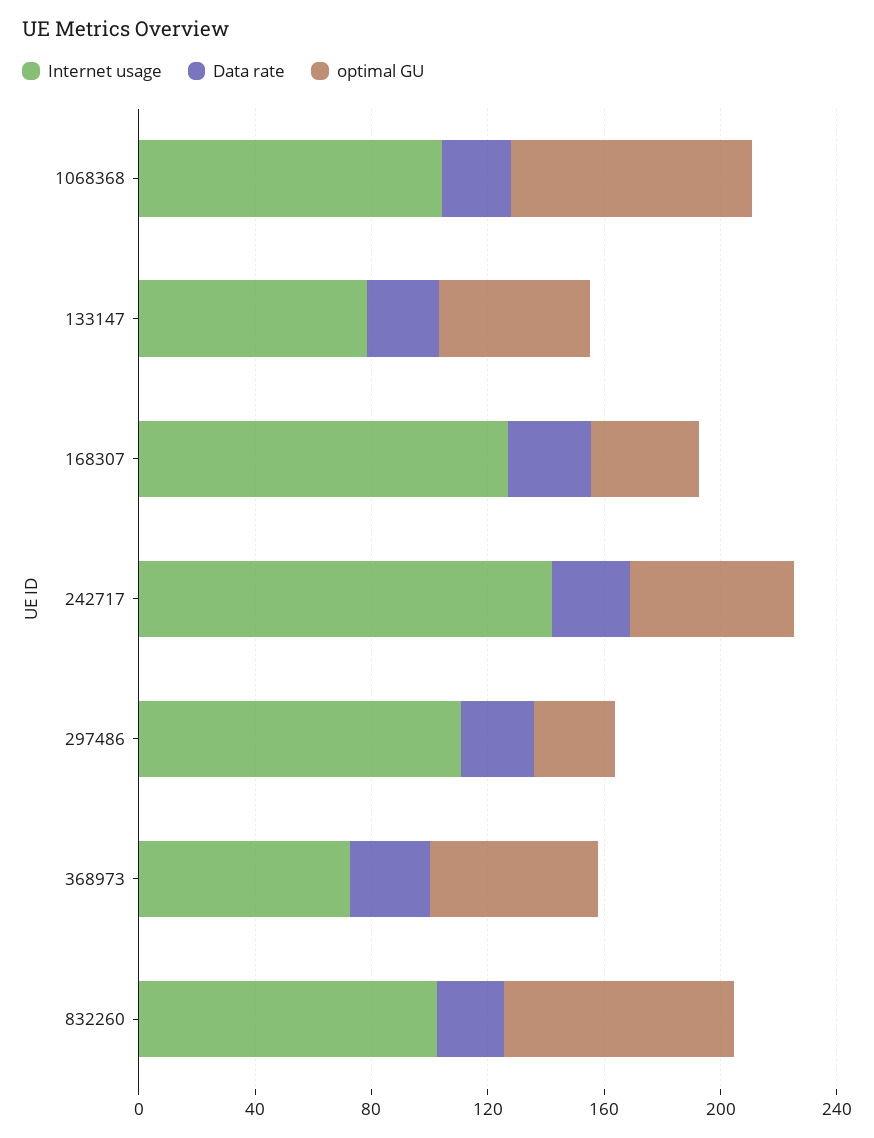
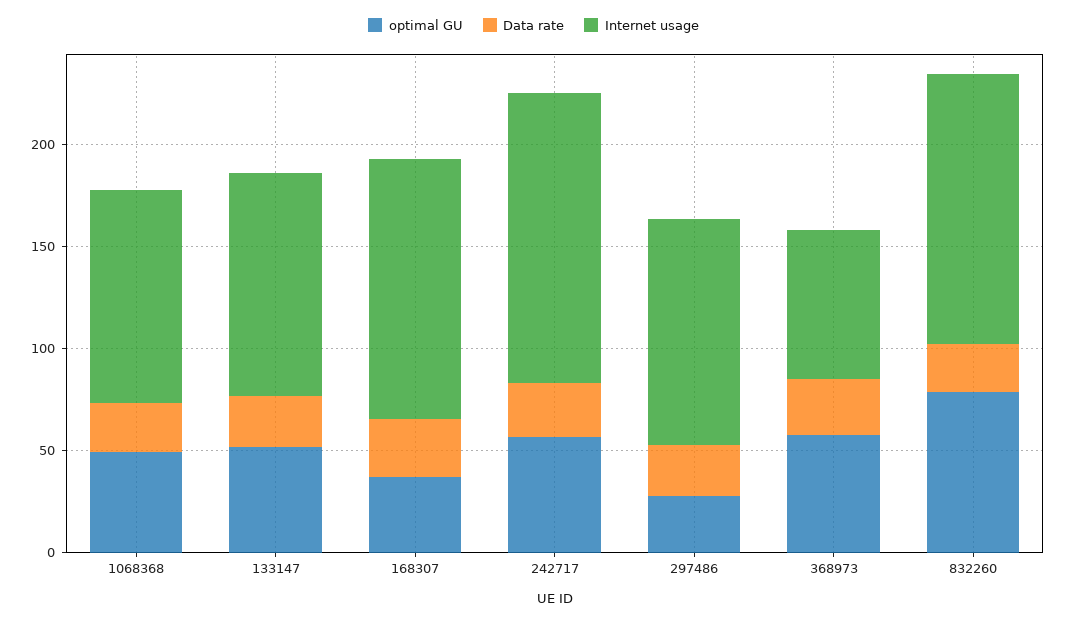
optimal GU, 1068368: 80 -> 50
Internet usage, 133147: 80 -> 110
Internet usage, 832260: 100 -> 130

